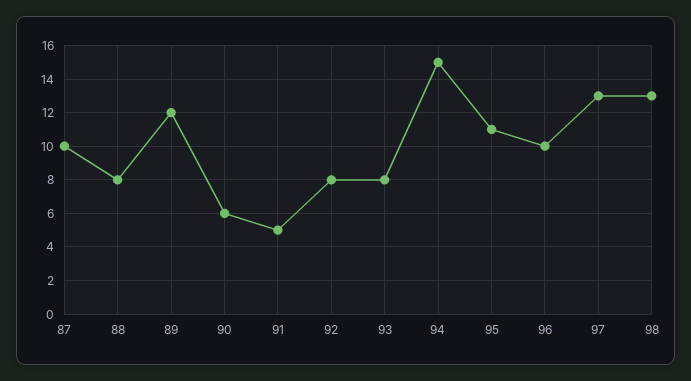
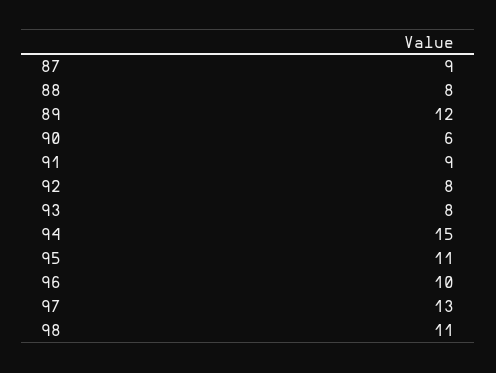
87: 10 -> 9
91: 5 -> 9
98: 13 -> 11

